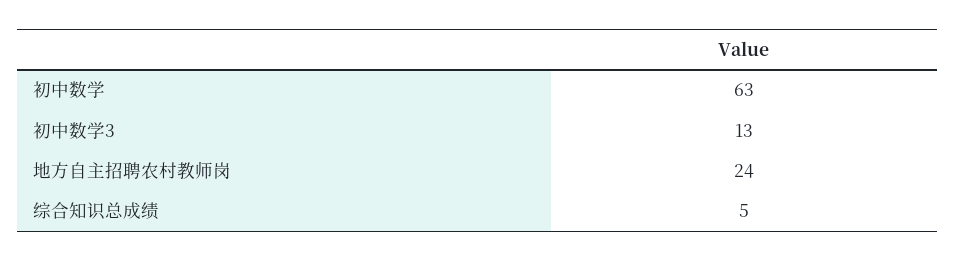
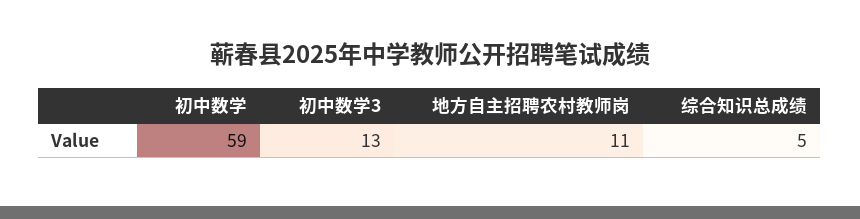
初中数学: 63 -> 59
地方自主招聘农村教师岗: 24 -> 11

